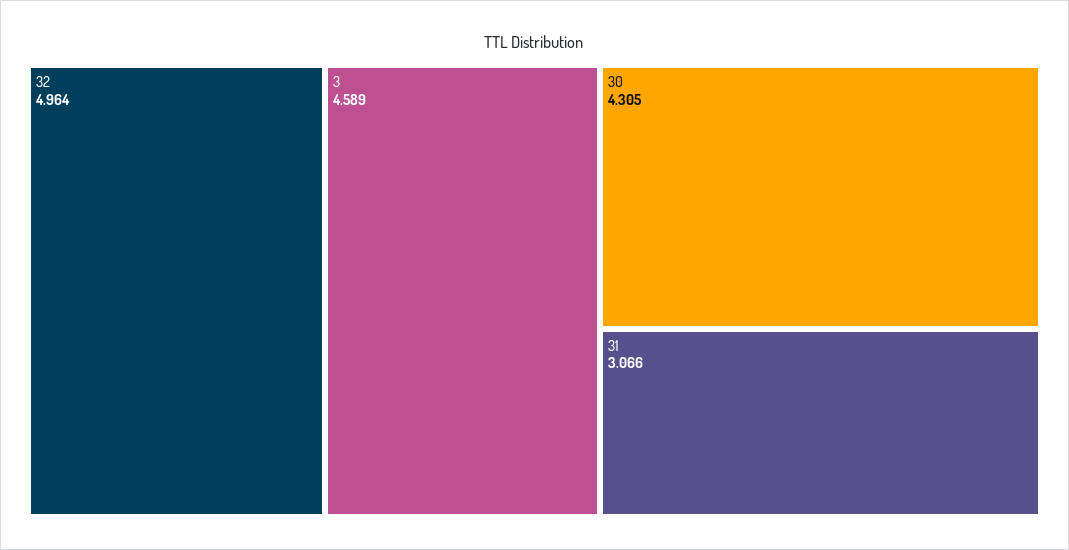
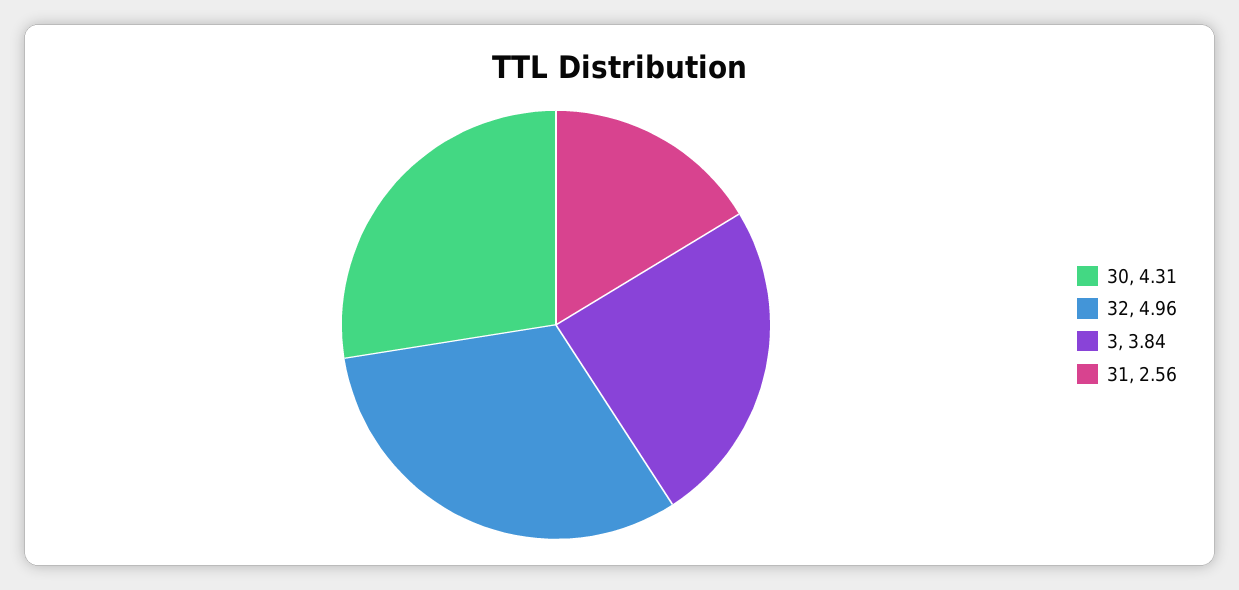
3: 4.589 -> 3.84
31: 3.066 -> 2.56

